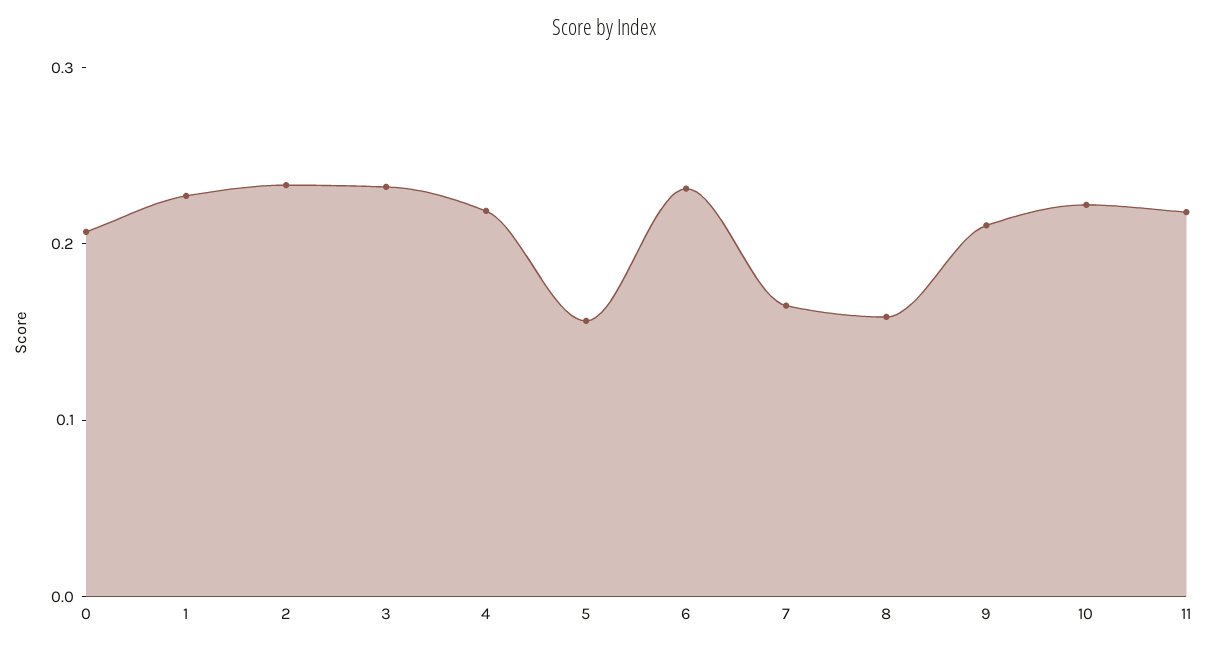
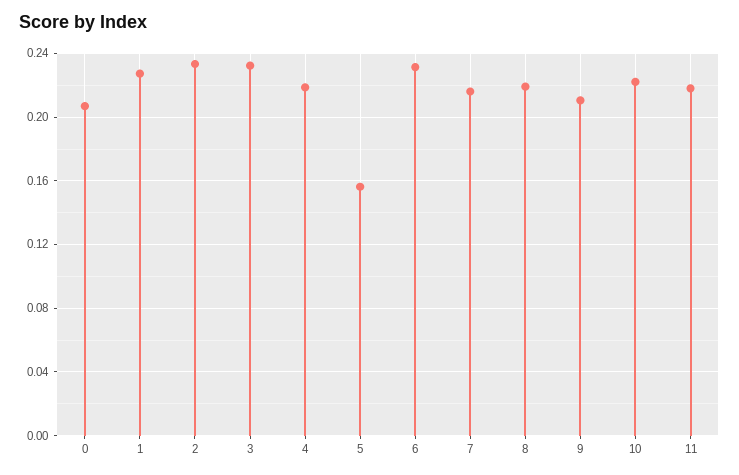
7: 0.16 -> 0.215
8: 0.16 -> 0.22

